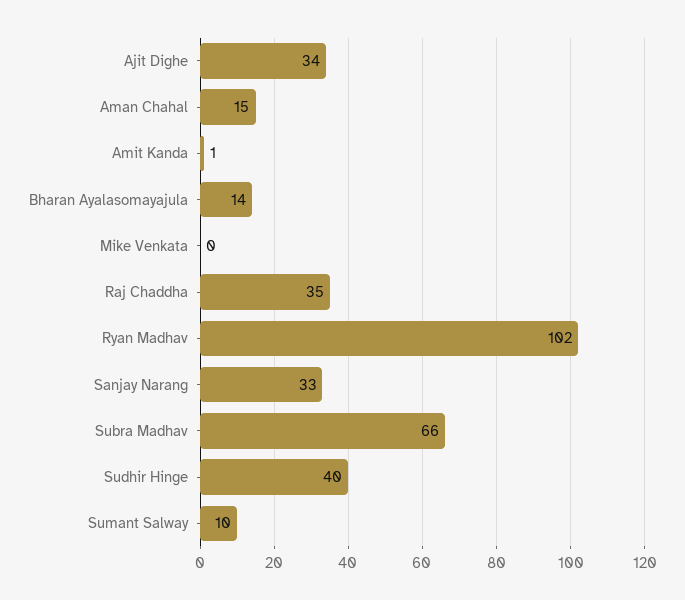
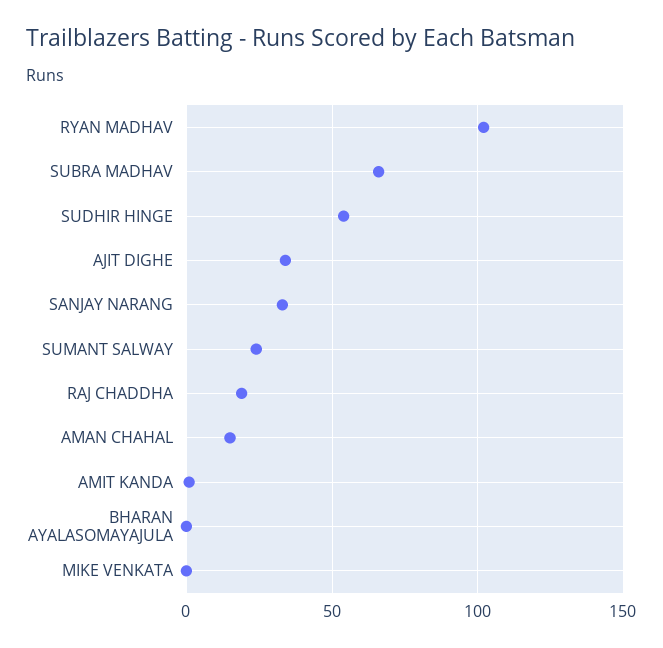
Bharan Ayalasomayajula: 14 -> 0
Raj Chaddha: 35 -> 20
Sudhir Hinge: 40 -> 55
Sumant Salway: 10 -> 25

